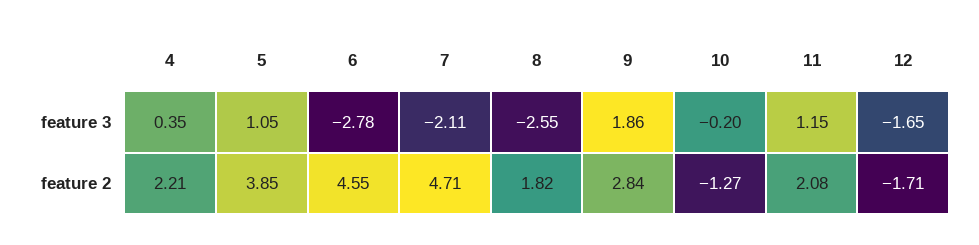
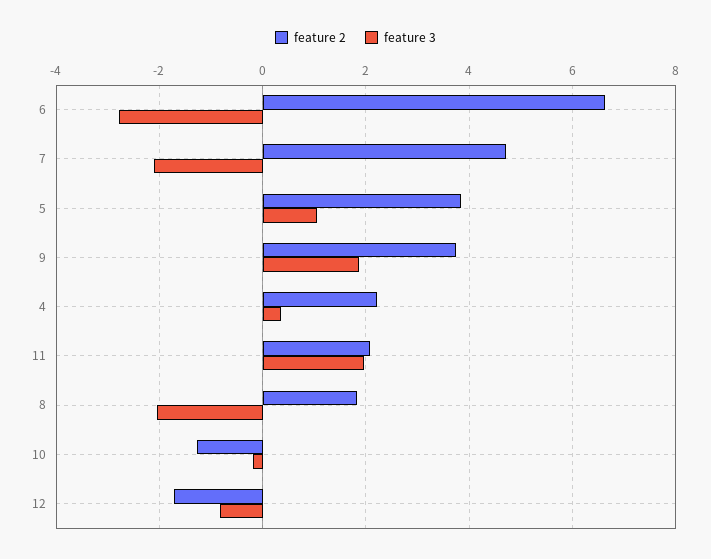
feature 3, 8: -2.55 -> -2
feature 3, 11: 1.15 -> 2
feature 3, 12: -1.65 -> -0.8
feature 2, 6: 4.55 -> 6.6
feature 2, 9: 2.84 -> 3.8

